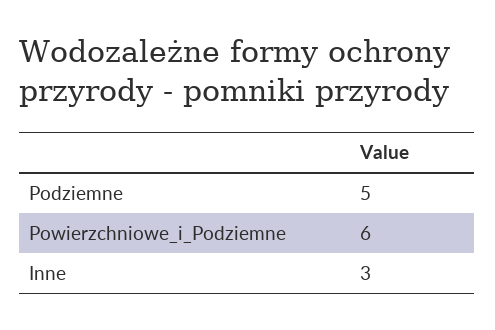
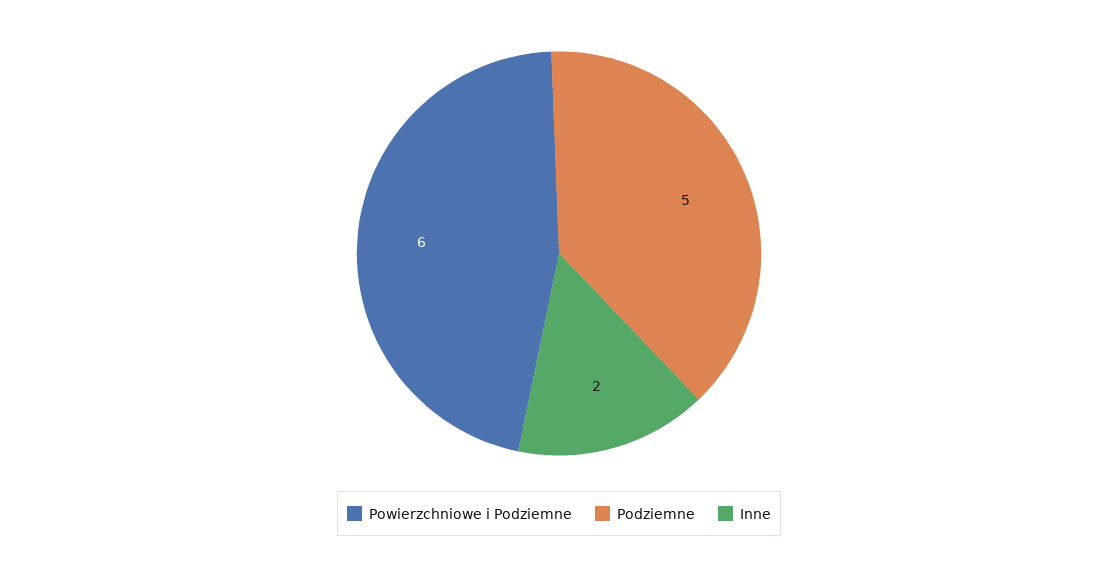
Inne: 3 -> 2

